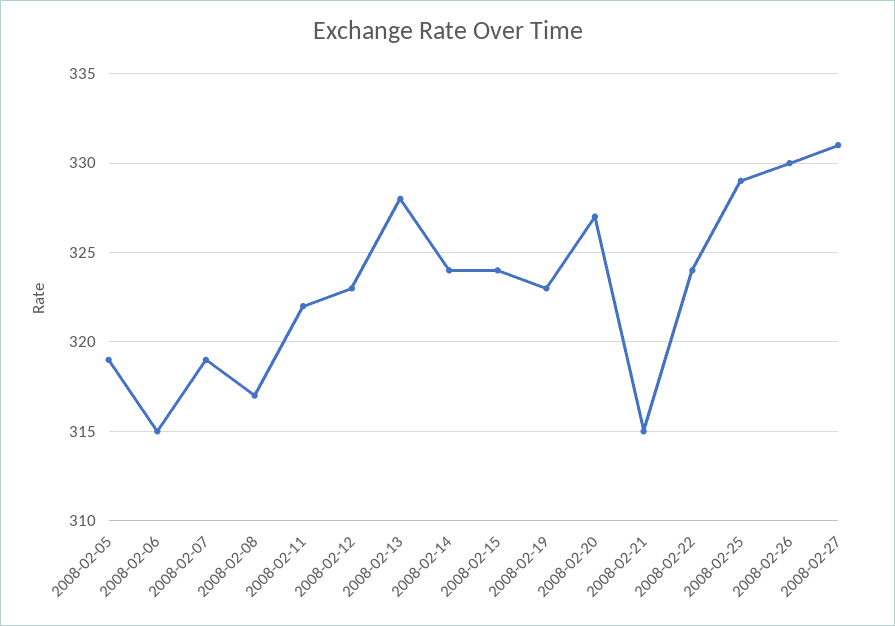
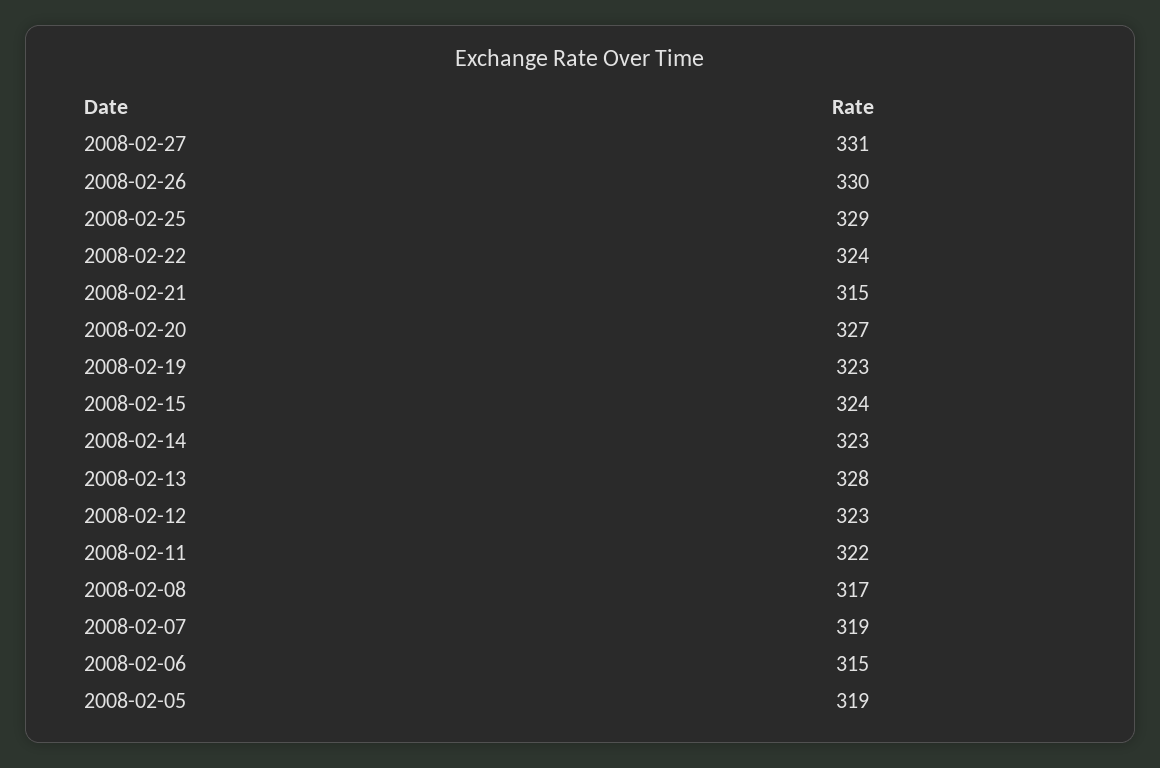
2008-02-14: 324 -> 323

